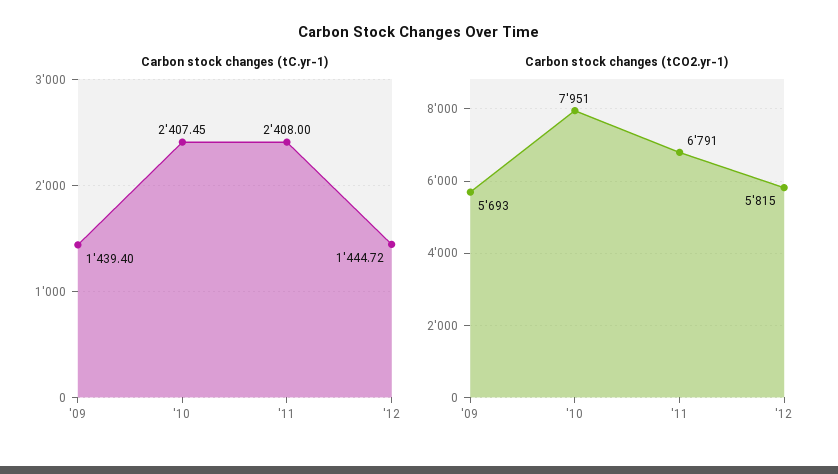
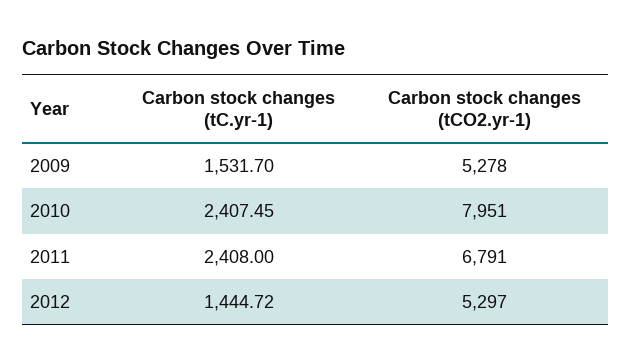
Carbon stock changes (tC.yr-1), '09: 1439.4 -> 1531.7
Carbon stock changes (tCO2.yr-1), '09: 5693 -> 5278
Carbon stock changes (tCO2.yr-1), '12: 5815 -> 5297

